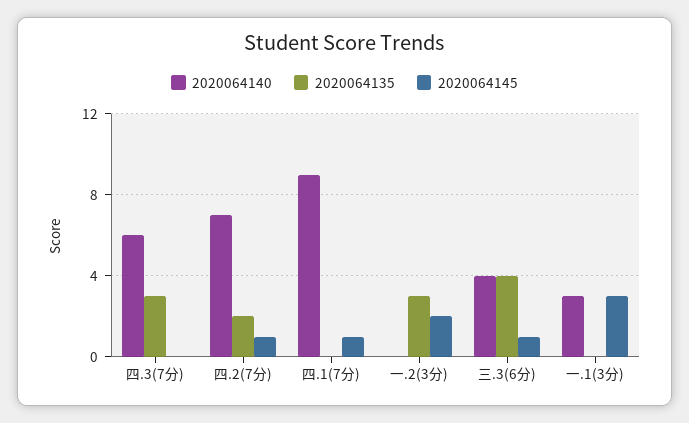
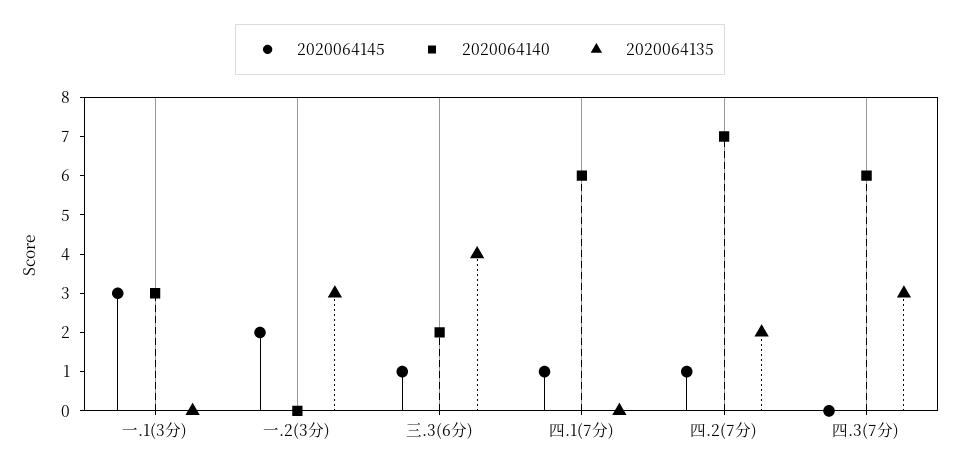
2020064140, 四.1(7分): 9 -> 6
2020064140, 三.3(6分): 4 -> 2

